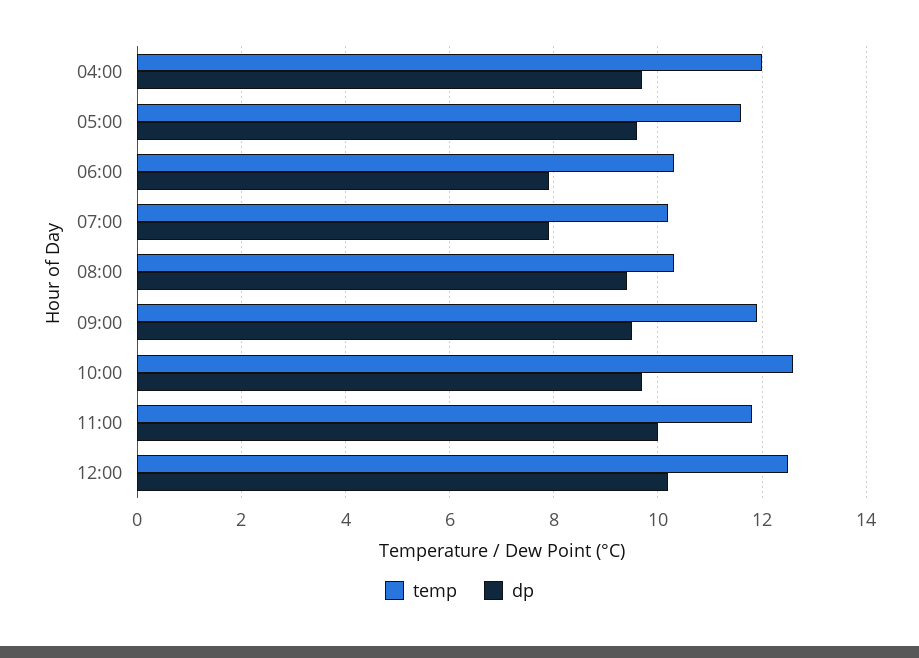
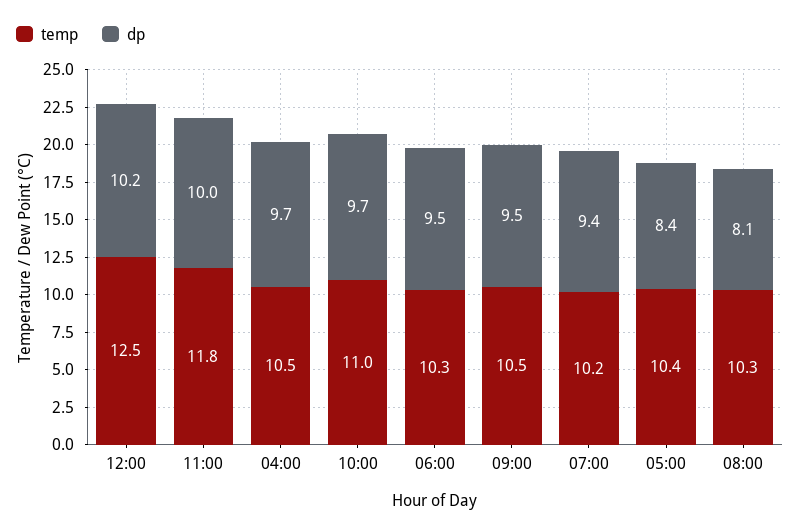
temp, 04:00: 12 -> 10.5
temp, 05:00: 11.5 -> 10.4
dp, 05:00: 9.5 -> 8.4
dp, 06:00: 8 -> 9.5
dp, 07:00: 8 -> 9.4
dp, 08:00: 9.5 -> 8.1
temp, 09:00: 12 -> 10.5
temp, 10:00: 12.5 -> 11

